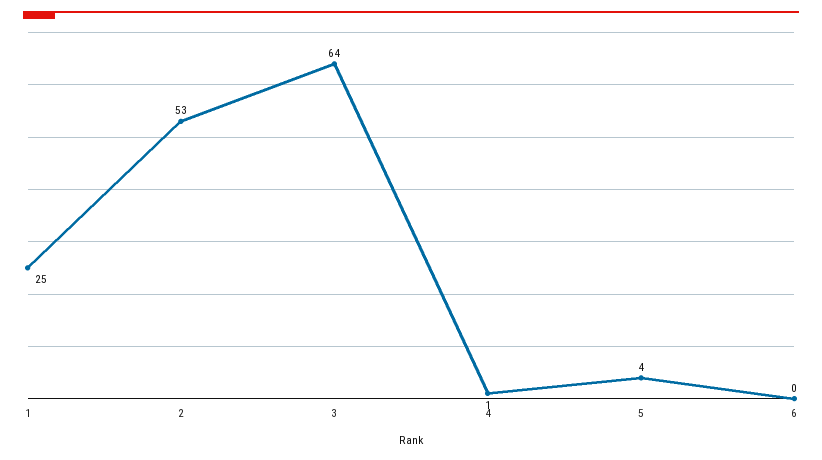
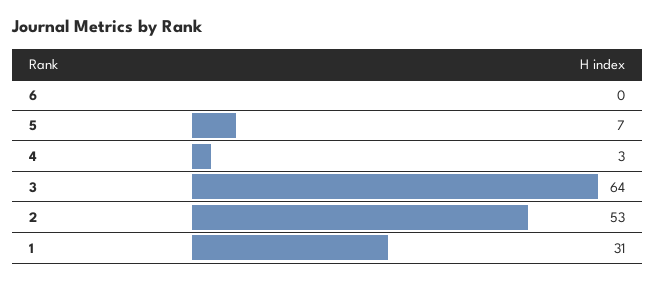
1: 25 -> 31
4: 1 -> 3
5: 4 -> 7

